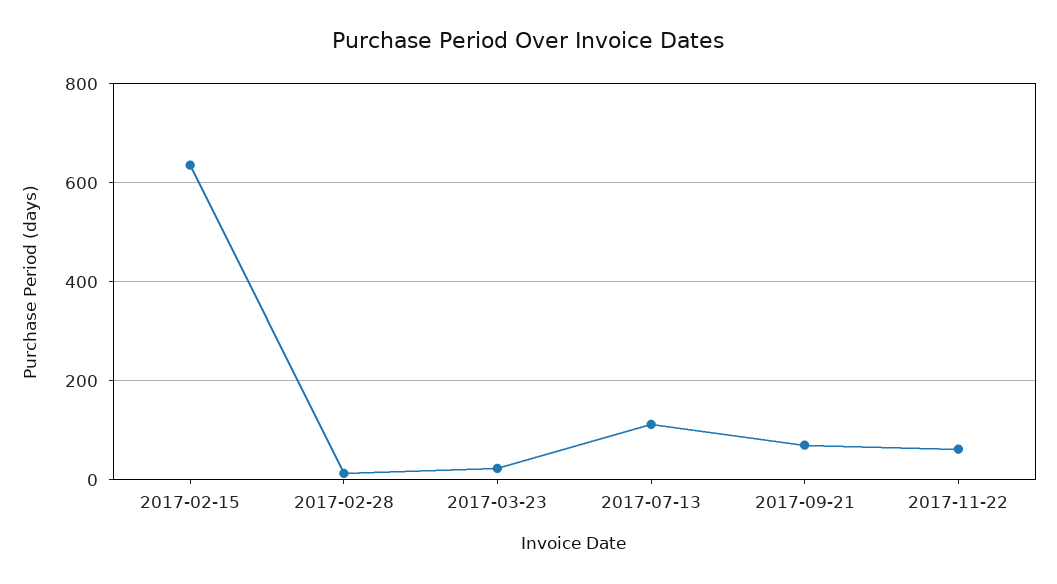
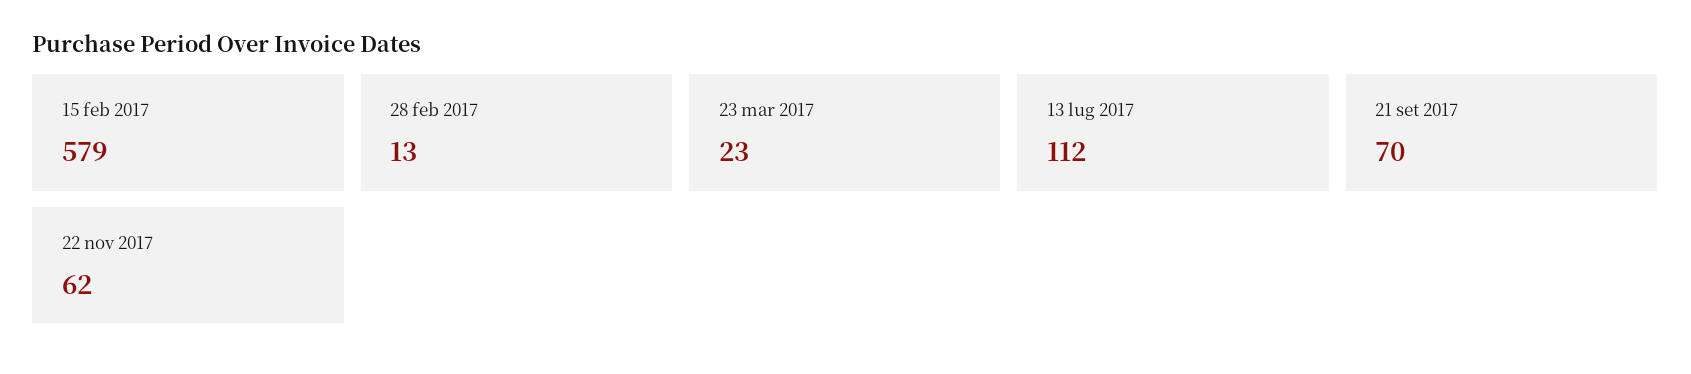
2017-02-15: 640 -> 579

